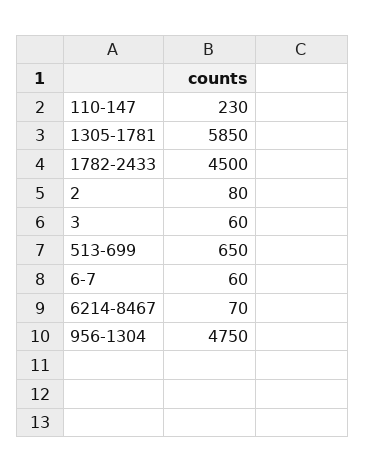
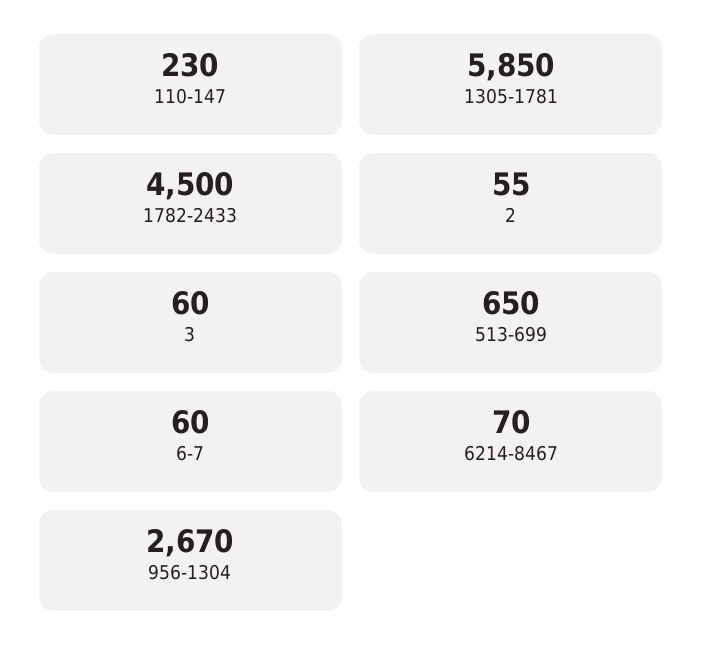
2: 80 -> 55
956-1304: 4750 -> 2670

